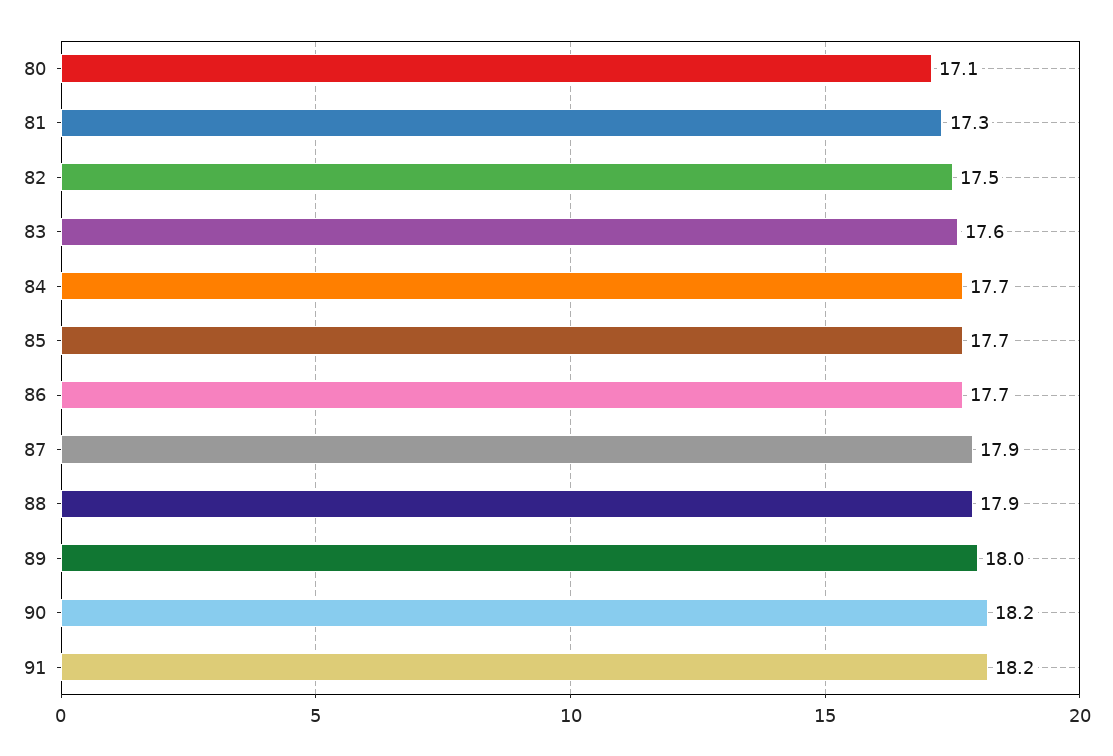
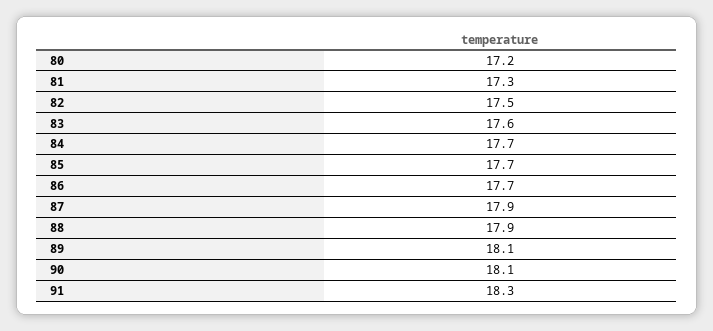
80: 17.1 -> 17.2
89: 18 -> 18.1
90: 18.2 -> 18.1
91: 18.2 -> 18.3

